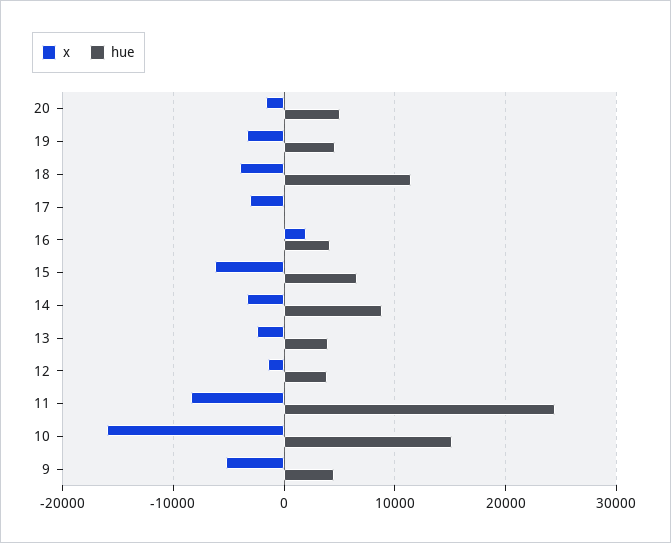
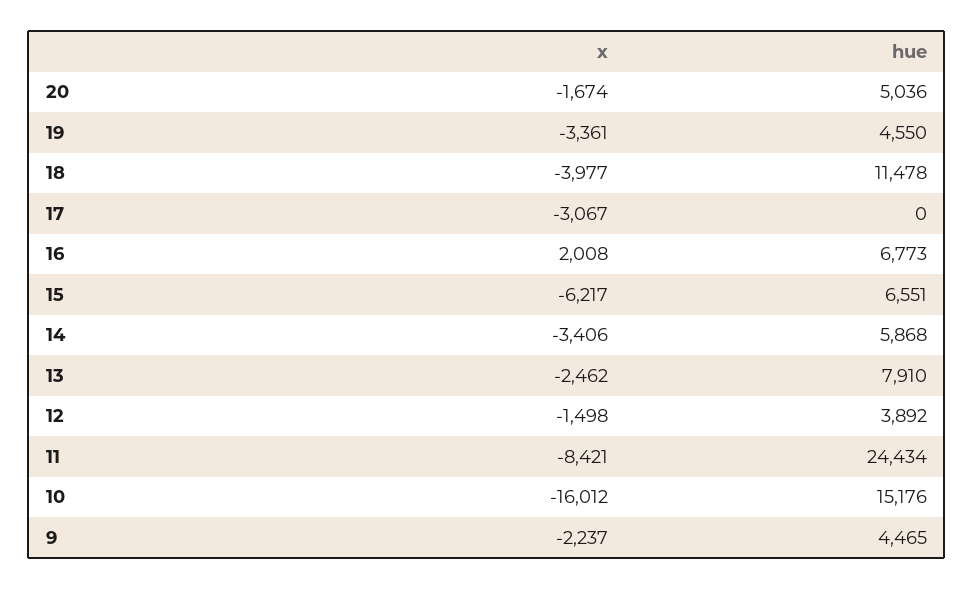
hue, 16: 4000 -> 6773
hue, 14: 9000 -> 5868
hue, 13: 4000 -> 7910
x, 9: -5000 -> -2237

